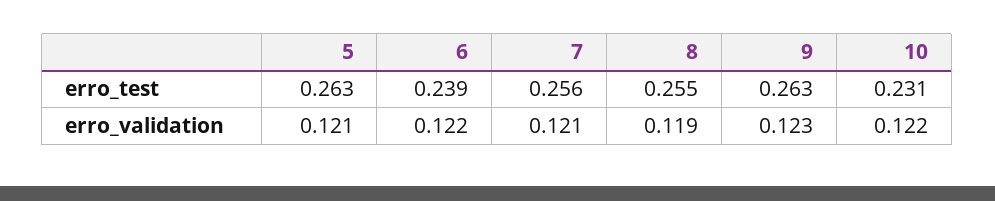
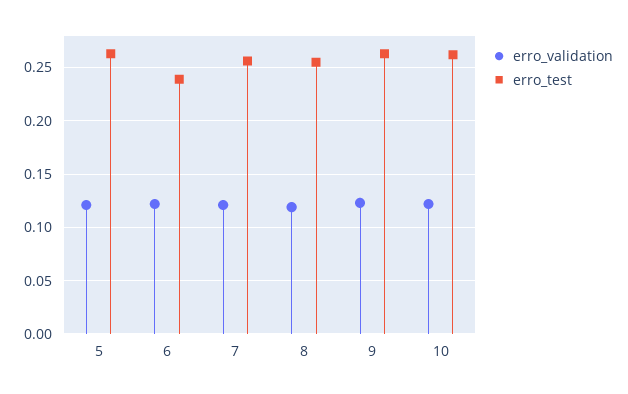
erro_test, 10: 0.231 -> 0.26

